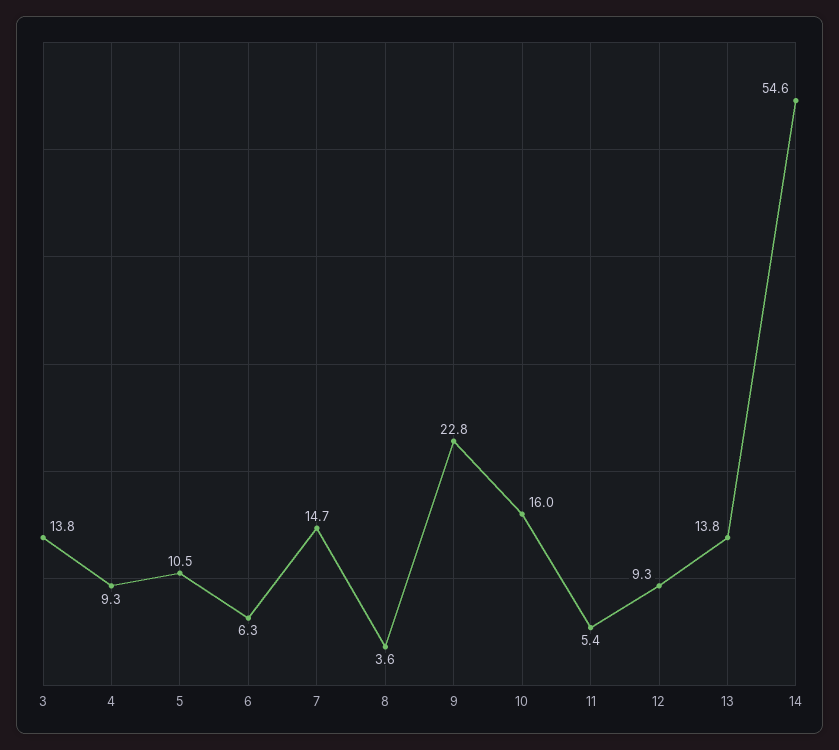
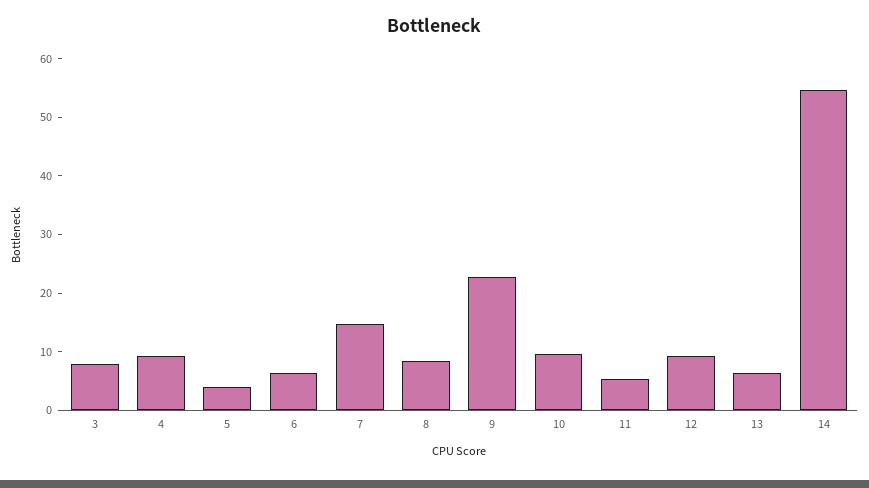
3: 13.8 -> 8
5: 10.5 -> 4
8: 3.6 -> 8
10: 16 -> 10
13: 13.8 -> 6

